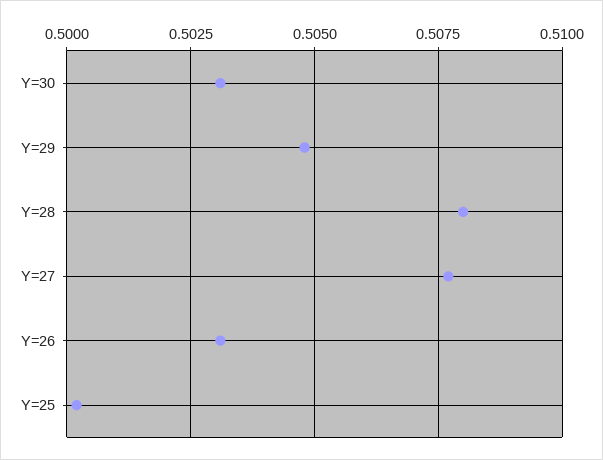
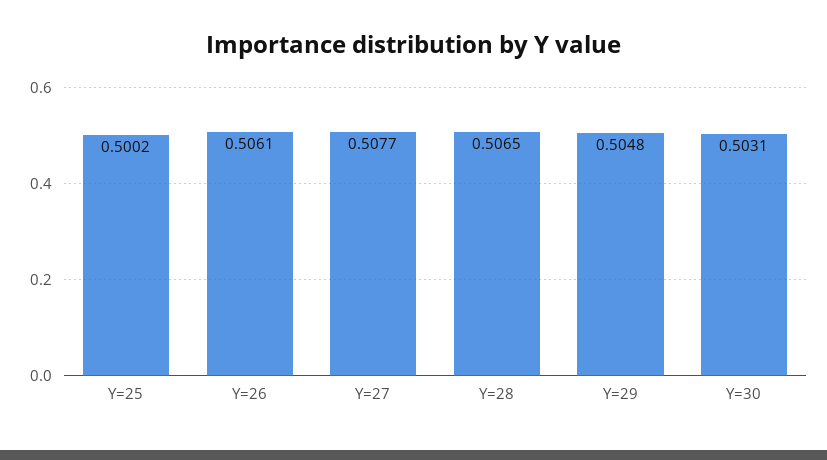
Y=28: 0.508 -> 0.5065
Y=26: 0.503 -> 0.5061

